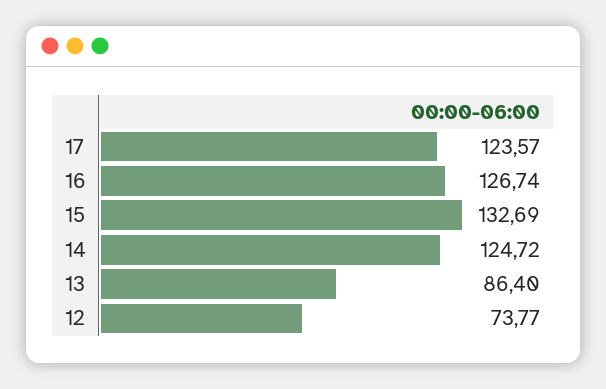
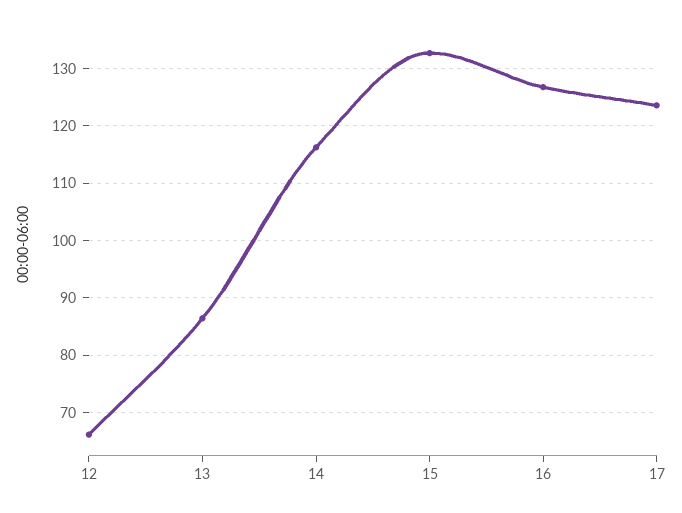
14: 124.72 -> 116
12: 73.77 -> 66

